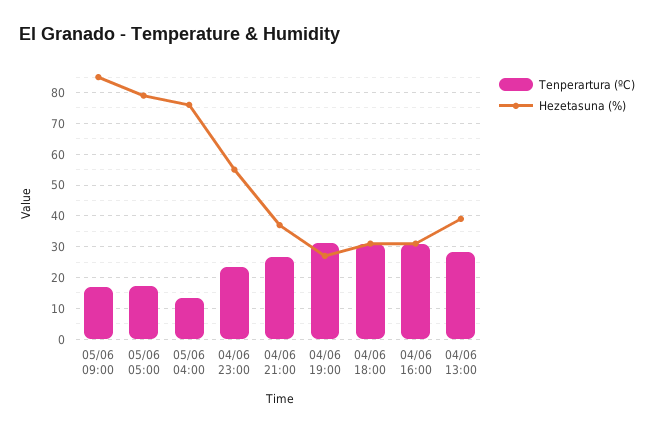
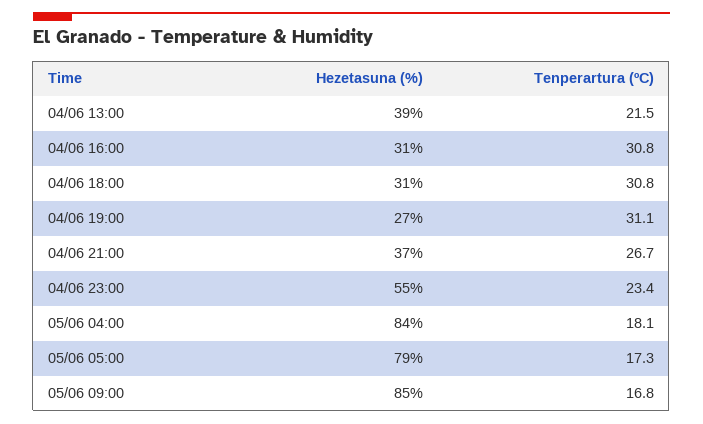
Tenperartura (ºC), 05/06 04:00: 14 -> 18.1
Hezetasuna (%), 05/06 04:00: 76 -> 84
Tenperartura (ºC), 04/06 13:00: 28 -> 21.5

